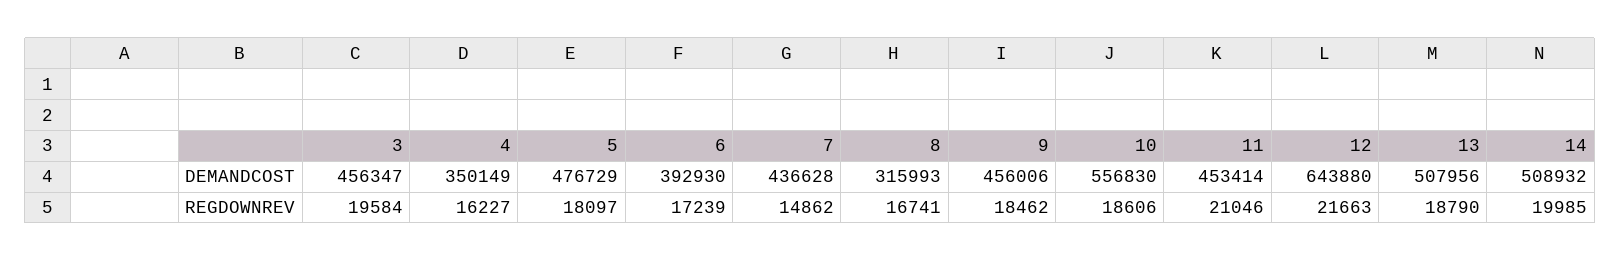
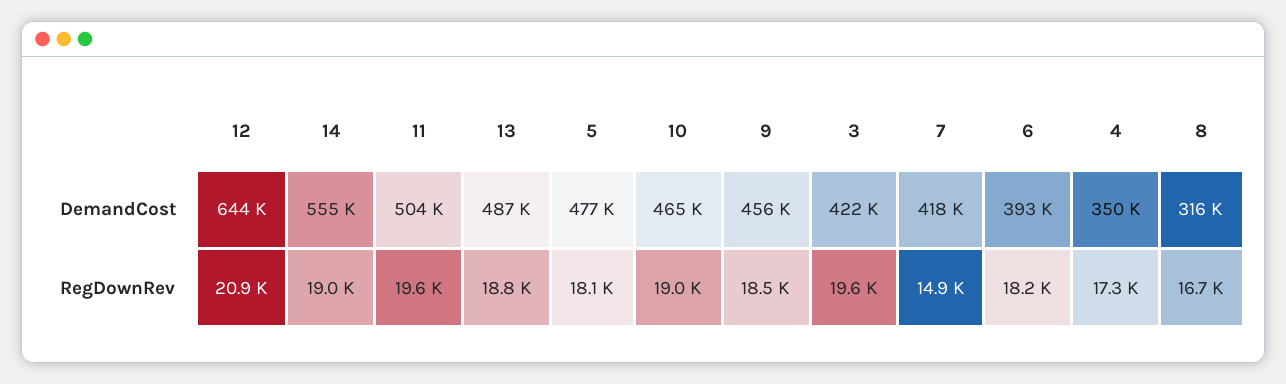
3, DEMANDCOST: 456347 -> 422000
7, DEMANDCOST: 436628 -> 418000
10, DEMANDCOST: 556830 -> 465000
11, DEMANDCOST: 453414 -> 504000
13, DEMANDCOST: 507956 -> 487000
14, DEMANDCOST: 508932 -> 555000
4, REGDOWNREV: 16227 -> 17300
6, REGDOWNREV: 17239 -> 18200
10, REGDOWNREV: 18606 -> 19000
11, REGDOWNREV: 21046 -> 19600
12, REGDOWNREV: 21663 -> 20900
14, REGDOWNREV: 19985 -> 19000

